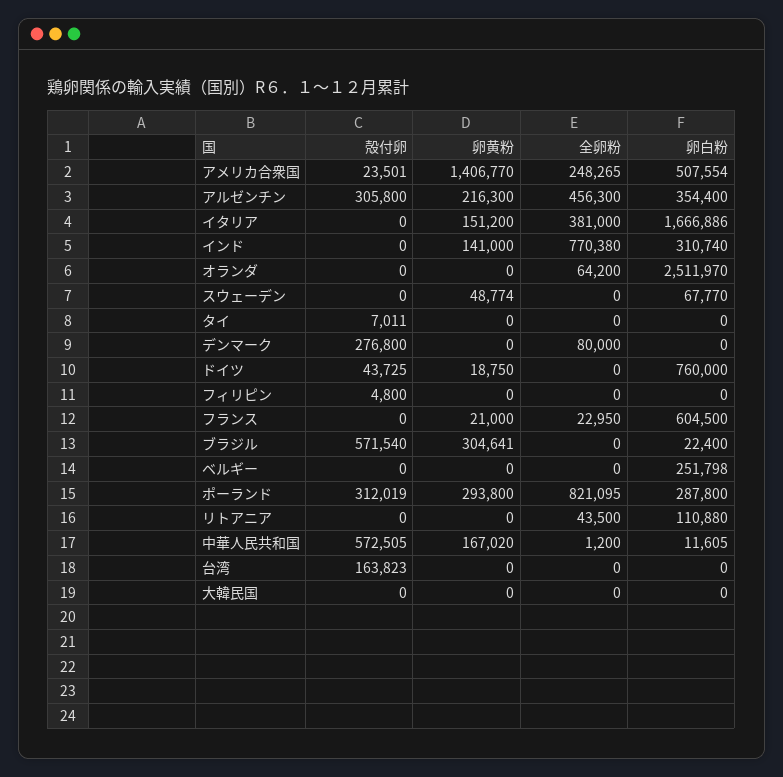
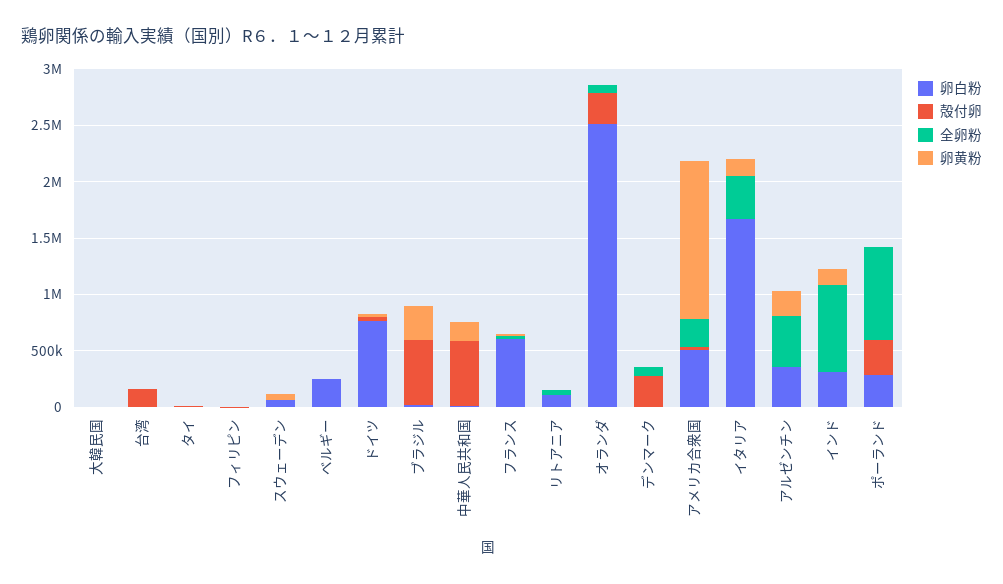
殻付卵, アルゼンチン: 305800 -> 0
殻付卵, オランダ: 0 -> 300000
卵黄粉, ポーランド: 293800 -> 0

